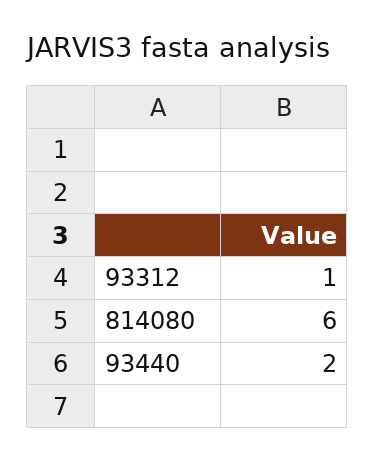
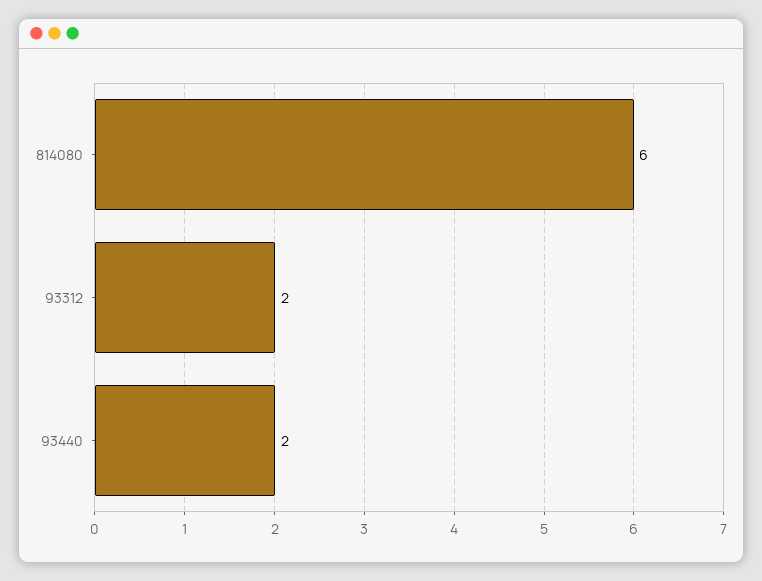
93312: 1 -> 2

